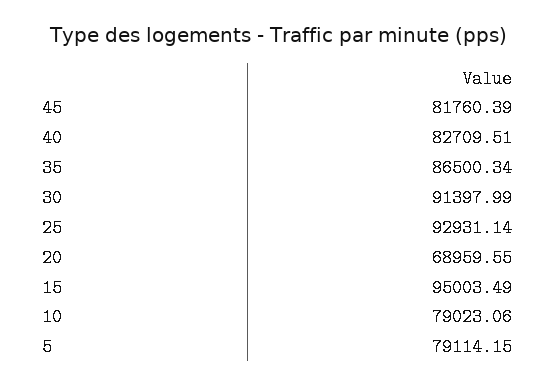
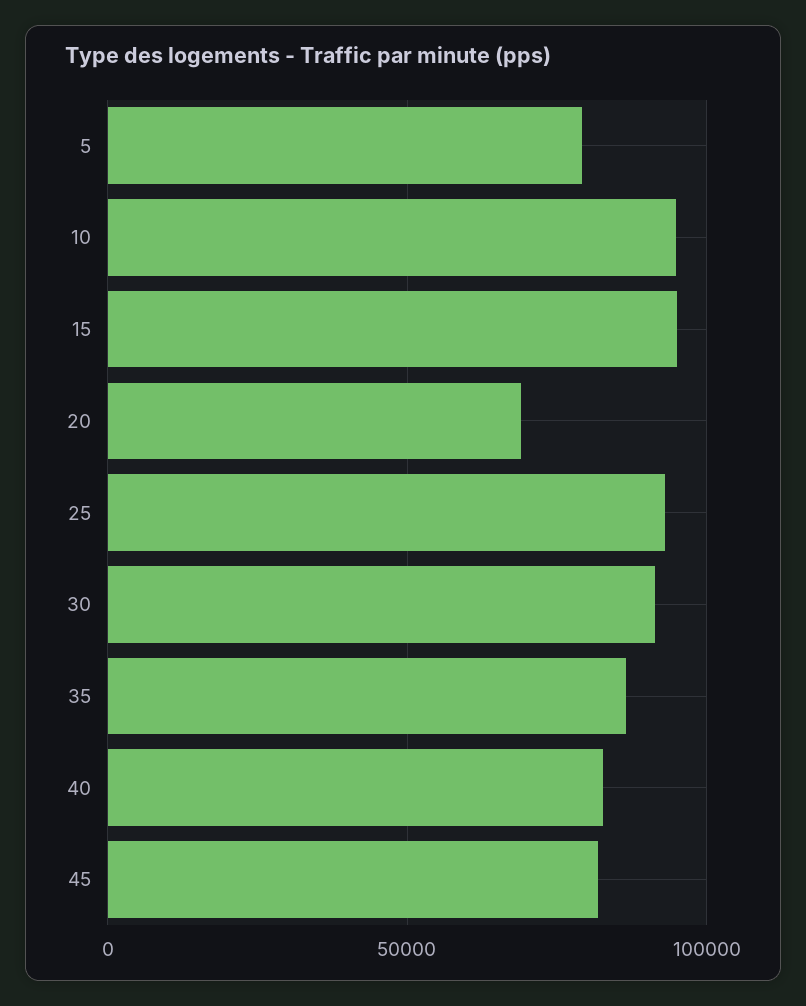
10: 79023.06 -> 95000

